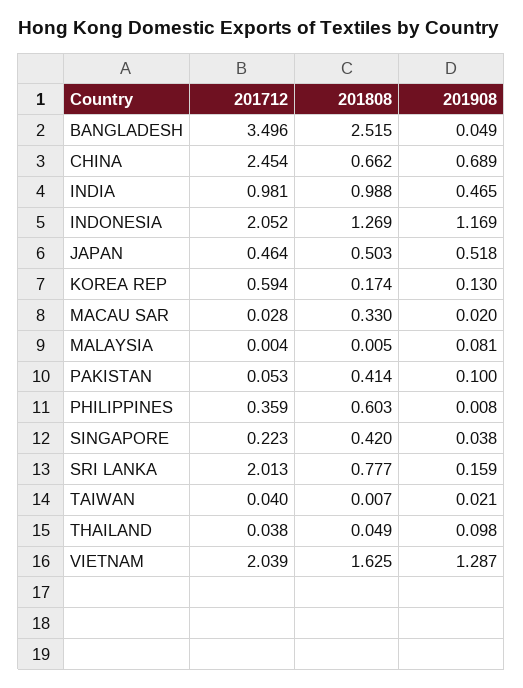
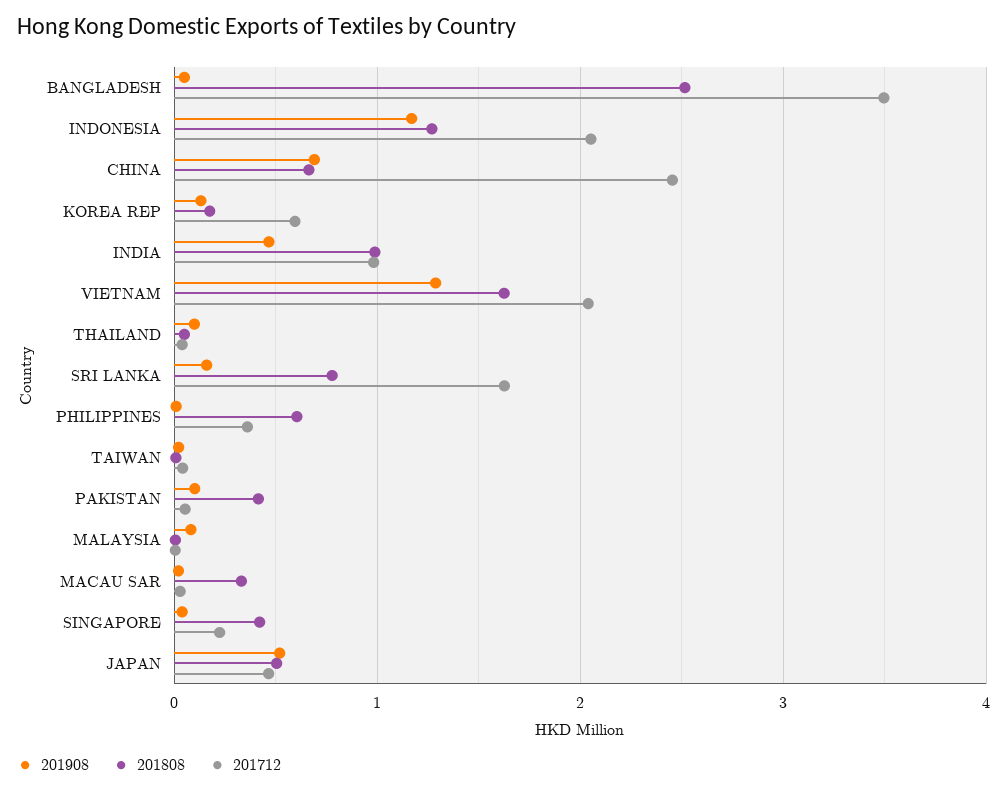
201712, SRI LANKA: 2.013 -> 1.6

